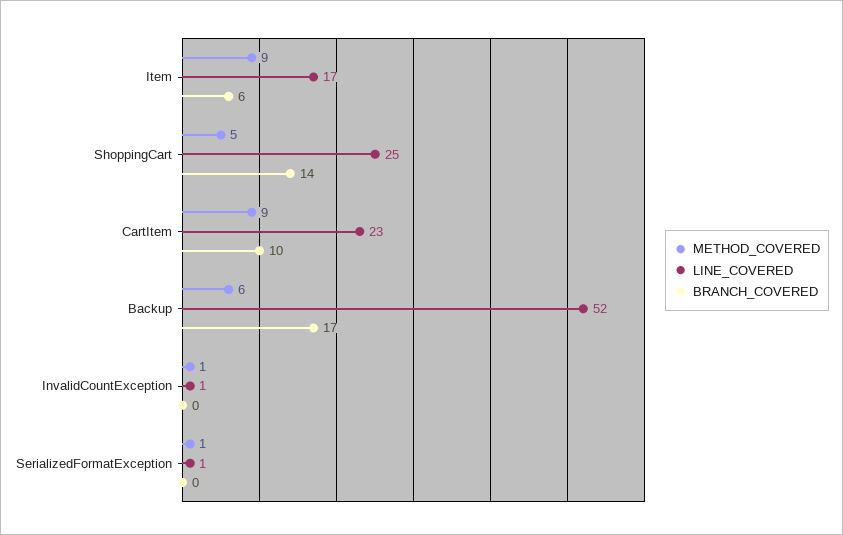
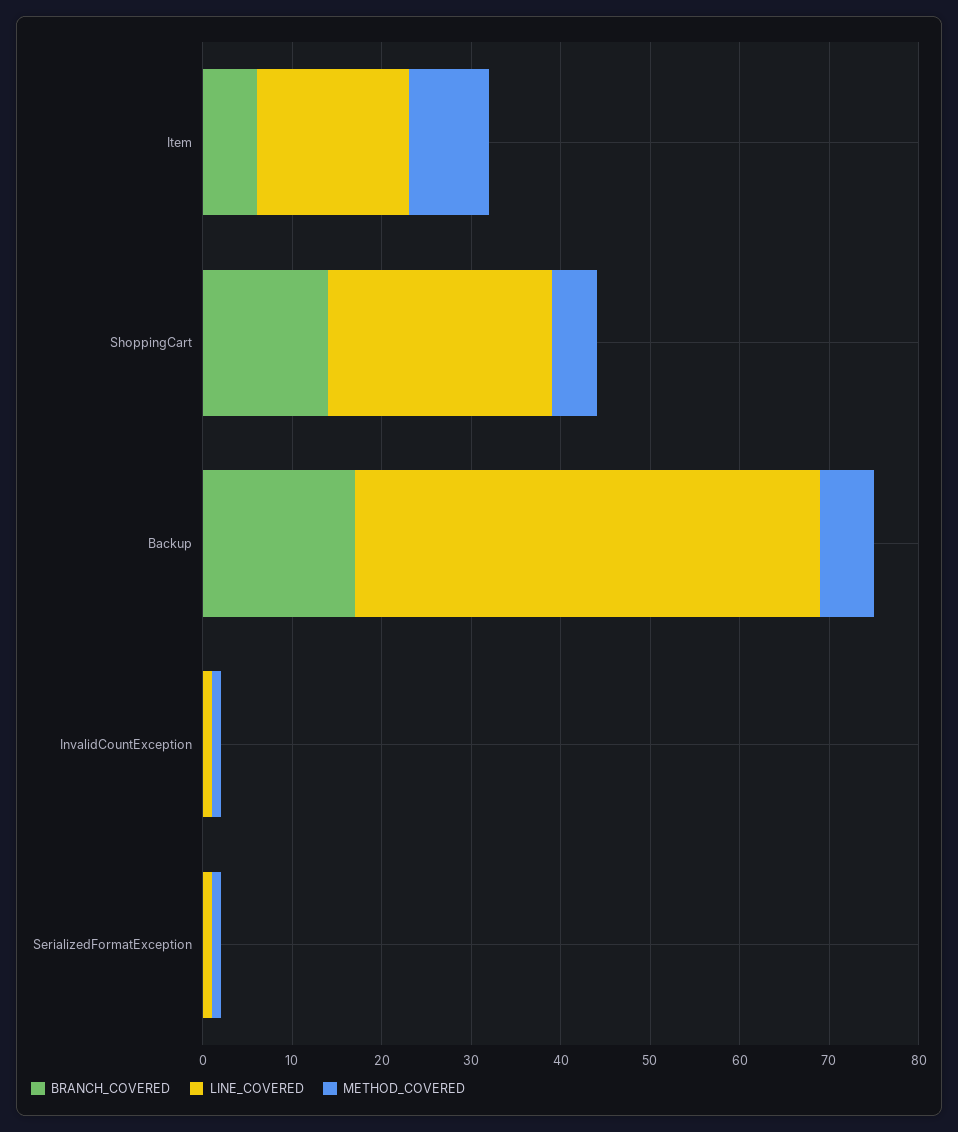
METHOD_COVERED, CartItem: 9 -> none
LINE_COVERED, CartItem: 23 -> none
BRANCH_COVERED, CartItem: 10 -> none

